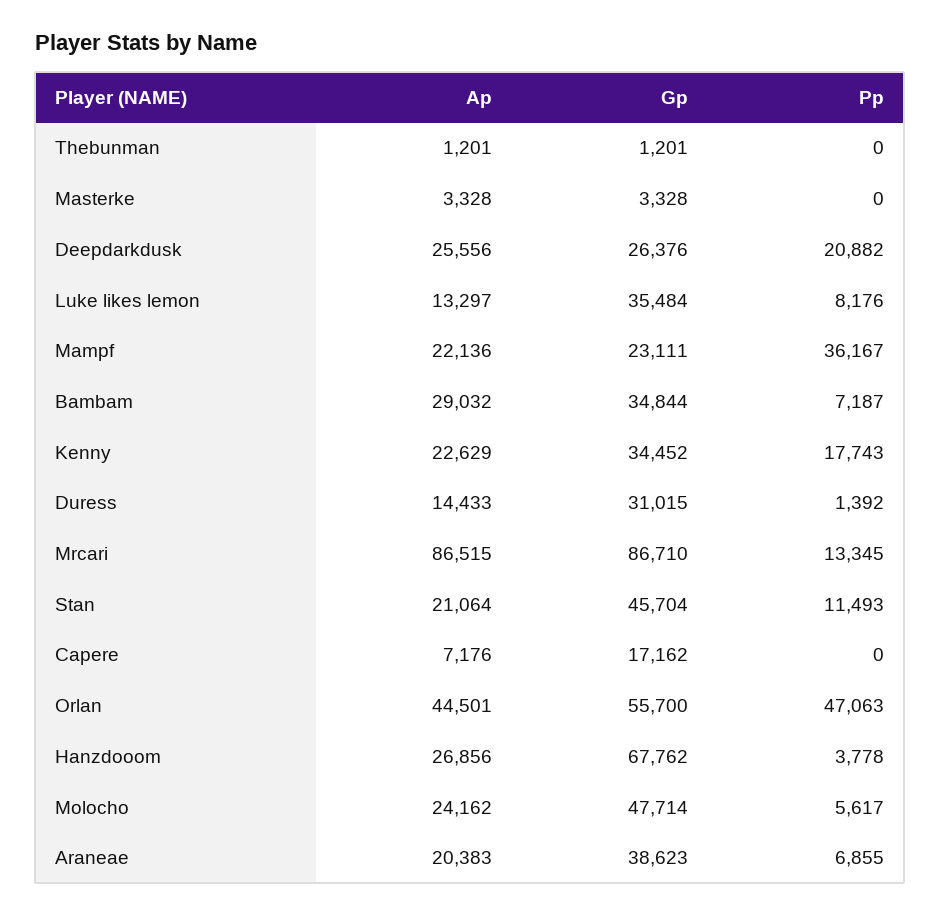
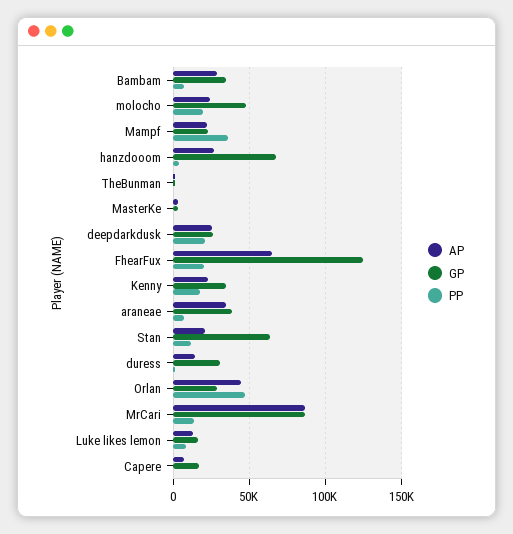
Gp, Luke likes lemon: 35484 -> 15000
Gp, Stan: 45704 -> 65000
Gp, Orlan: 55700 -> 30000
Pp, Molocho: 5617 -> 20000
Ap, Araneae: 20383 -> 35000
Ap, FhearFux: none -> 65000
Gp, FhearFux: none -> 125000
Pp, FhearFux: none -> 20000

